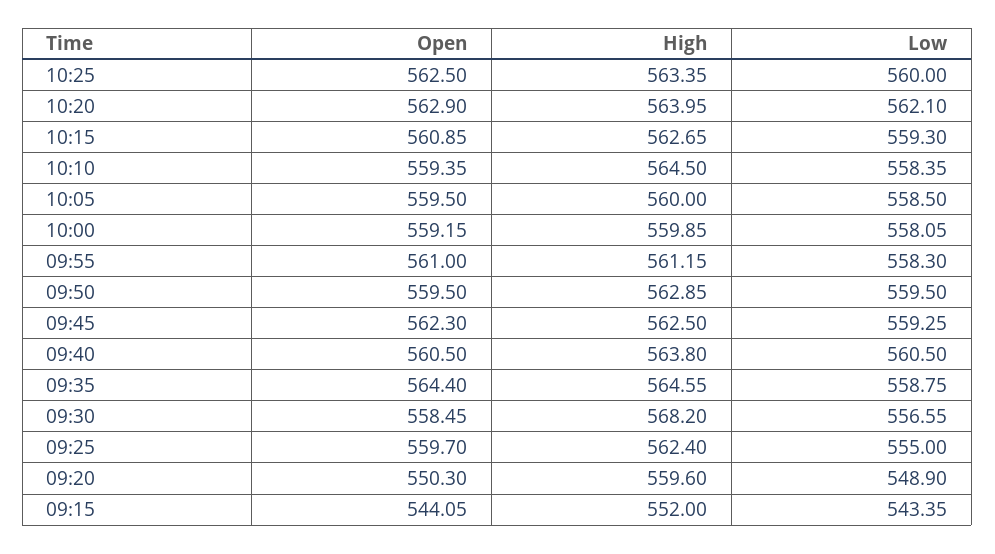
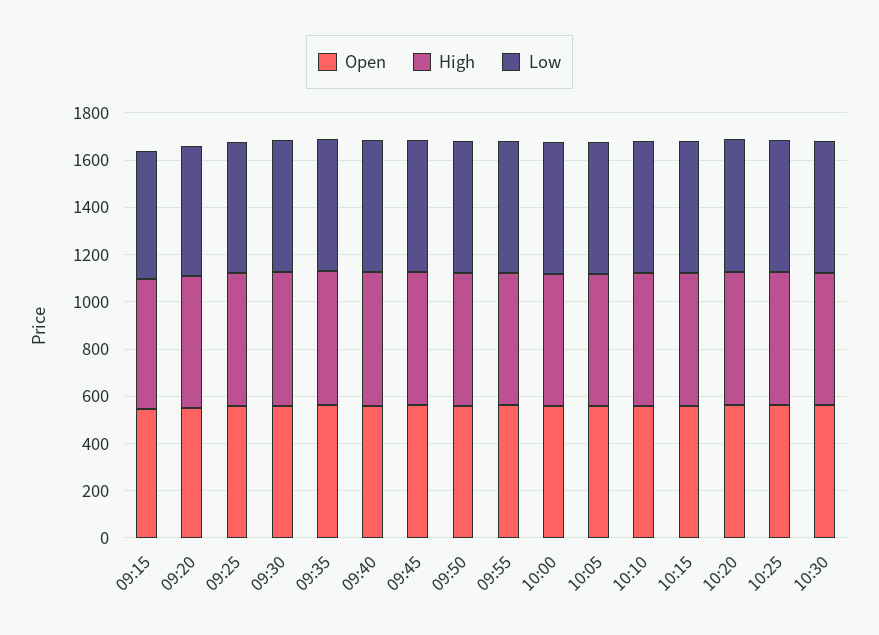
Open, 10:30: none -> 550
High, 10:30: none -> 550
Low, 10:30: none -> 550

